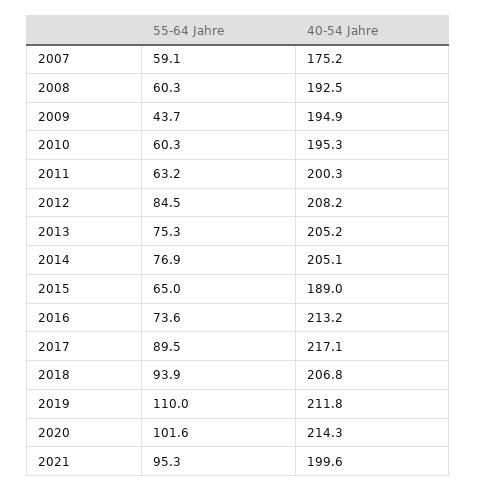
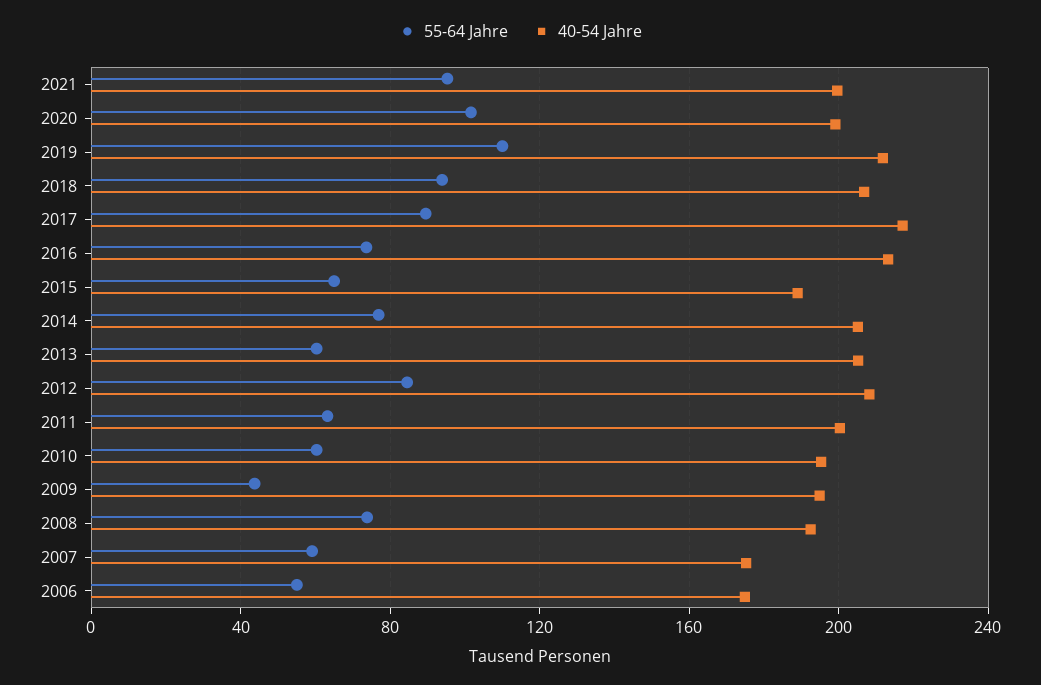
55-64 Jahre, 2008: 60.3 -> 75
55-64 Jahre, 2013: 75.3 -> 60
40-54 Jahre, 2020: 214.3 -> 200
55-64 Jahre, 2006: none -> 55
40-54 Jahre, 2006: none -> 175

